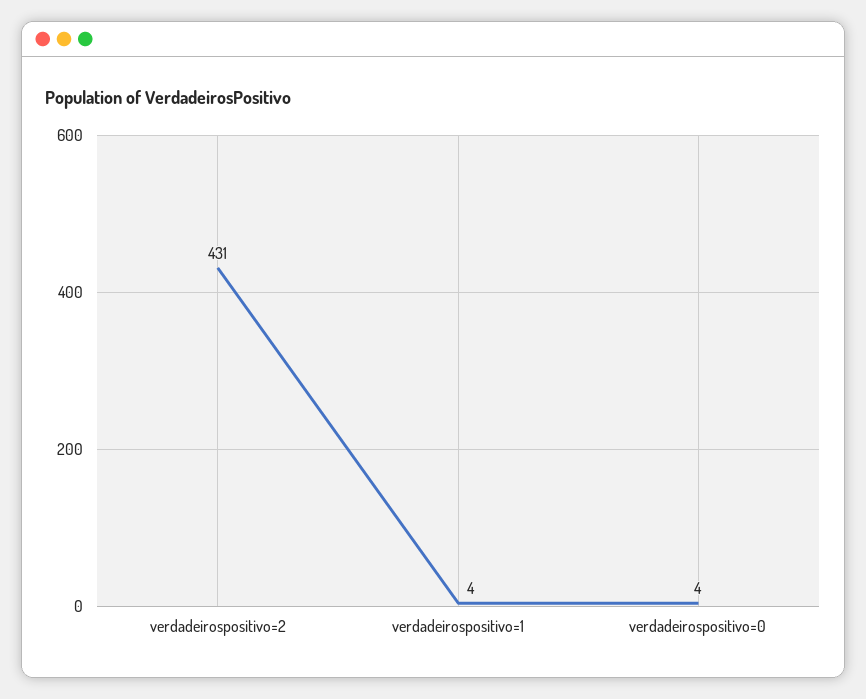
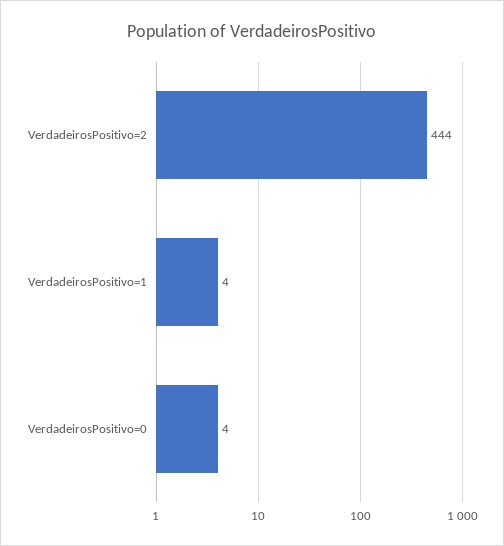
verdadeirospositivo=2: 431 -> 444

